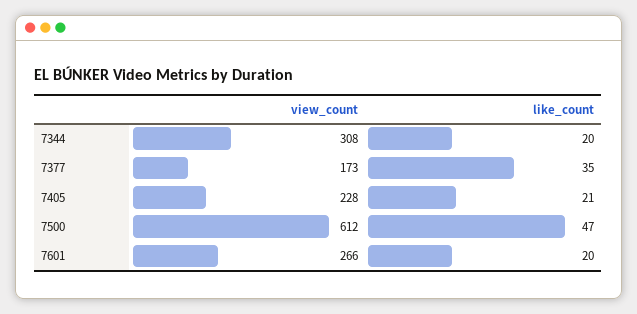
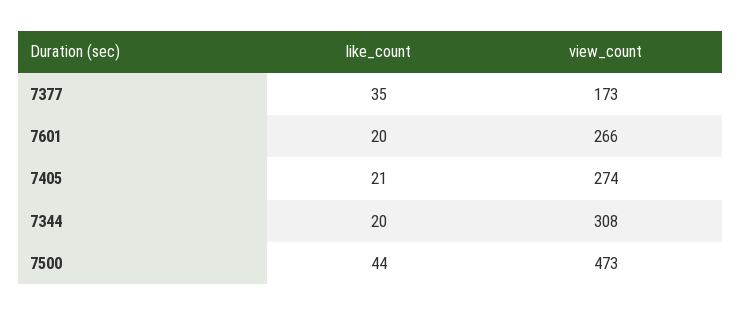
view_count, 7405: 228 -> 274
view_count, 7500: 612 -> 473
like_count, 7500: 47 -> 44

